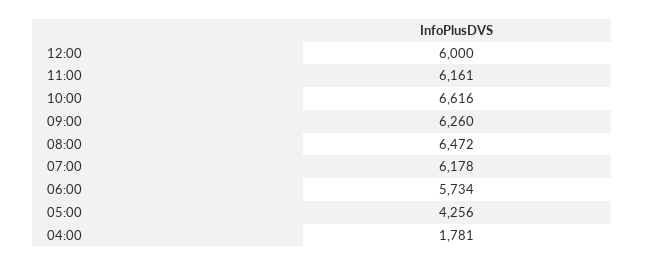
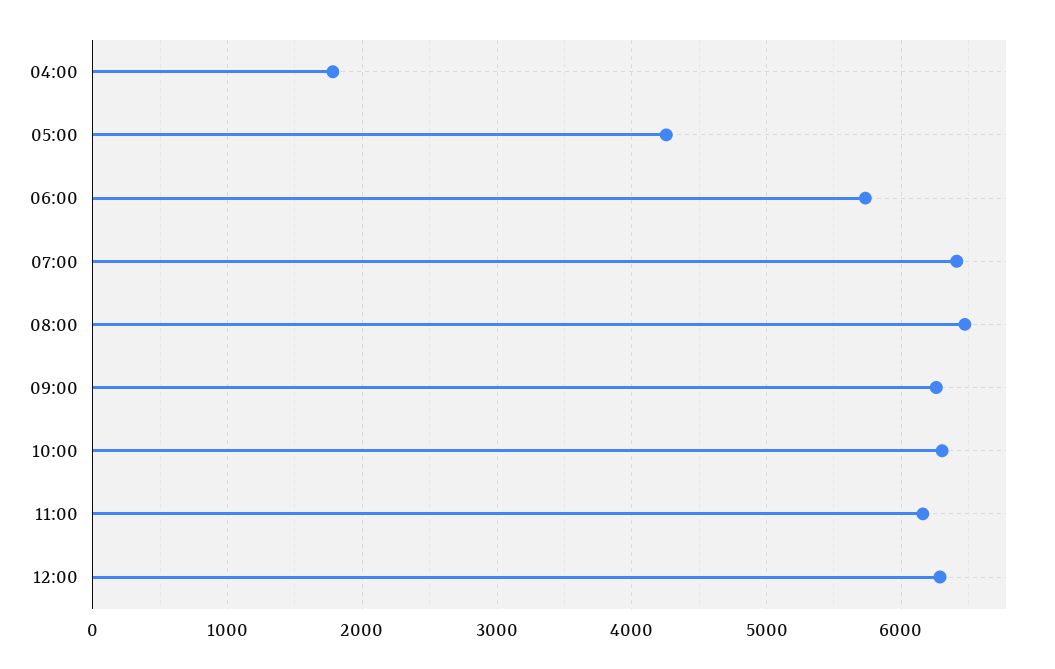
12:00: 6000 -> 6300
10:00: 6616 -> 6300
07:00: 6178 -> 6400

